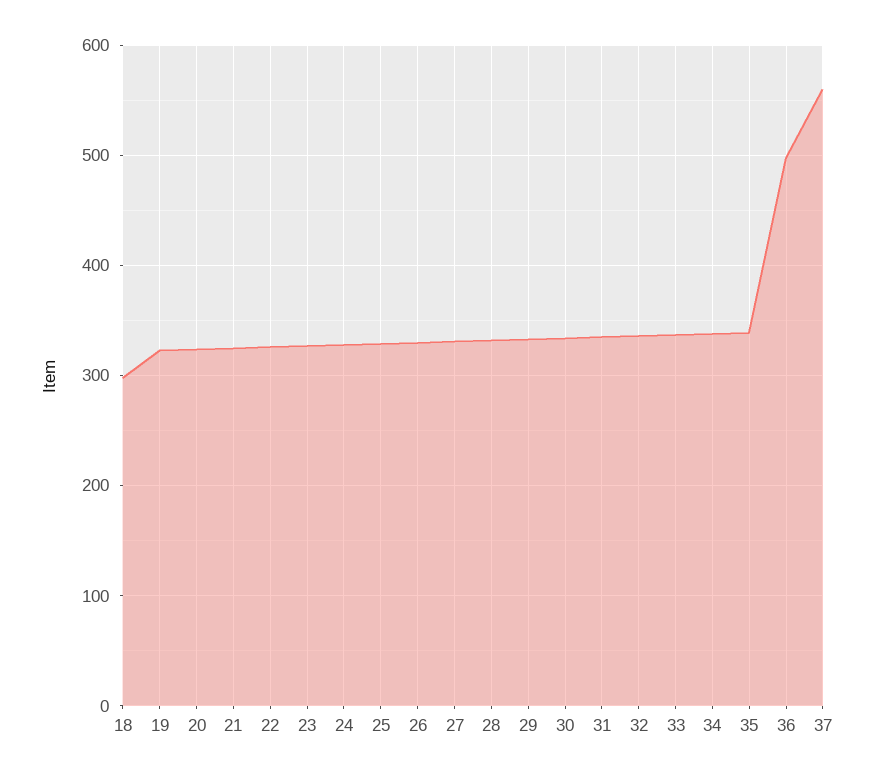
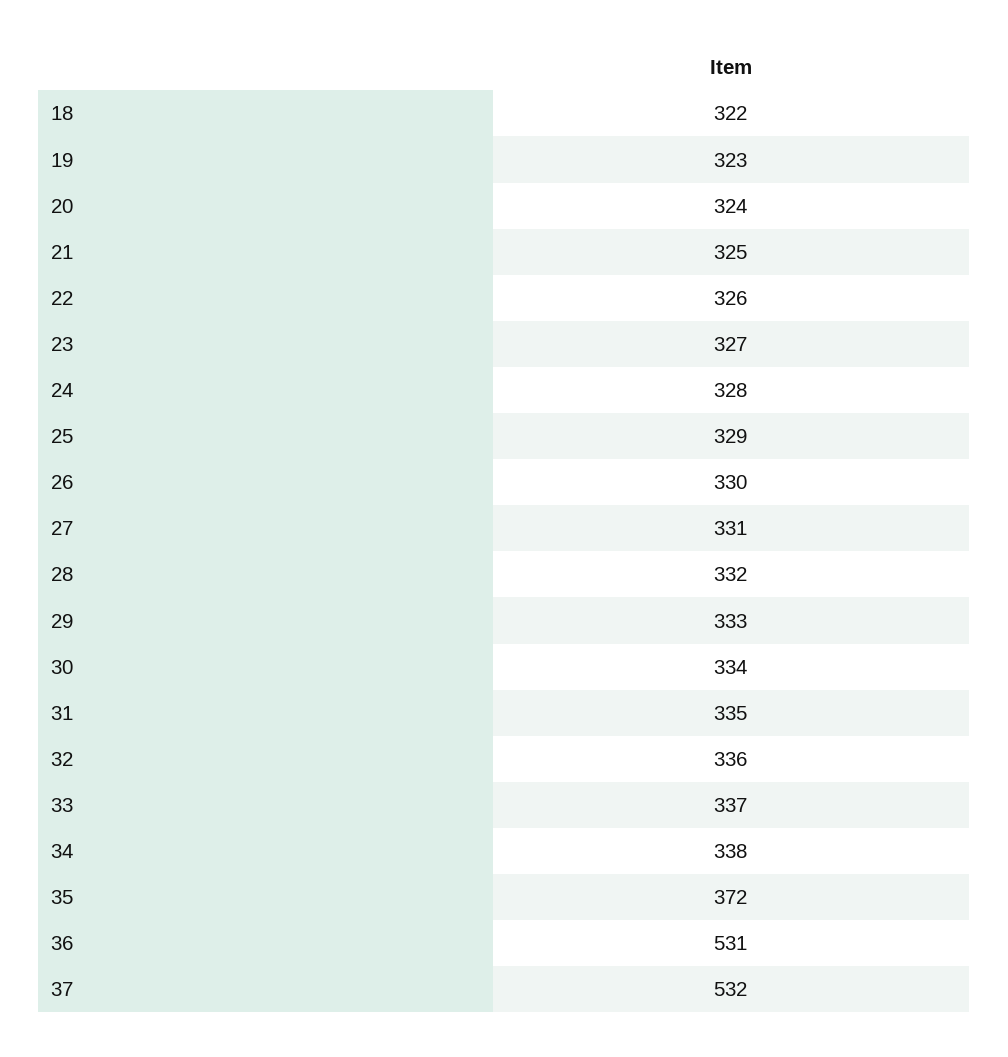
18: 300 -> 322
35: 340 -> 372
36: 500 -> 531
37: 560 -> 532

